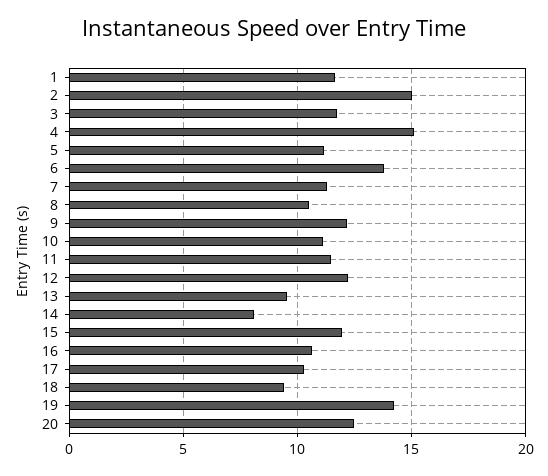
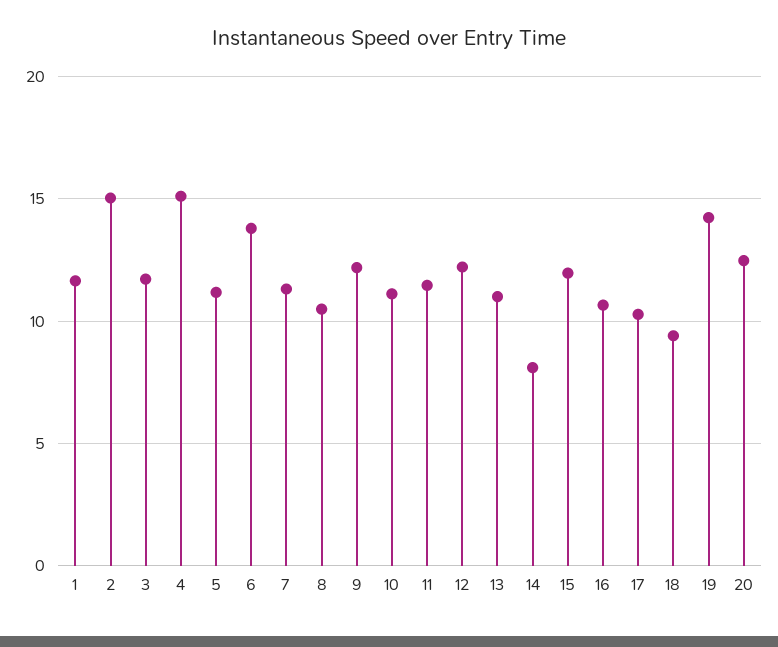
13: 9.5 -> 11

